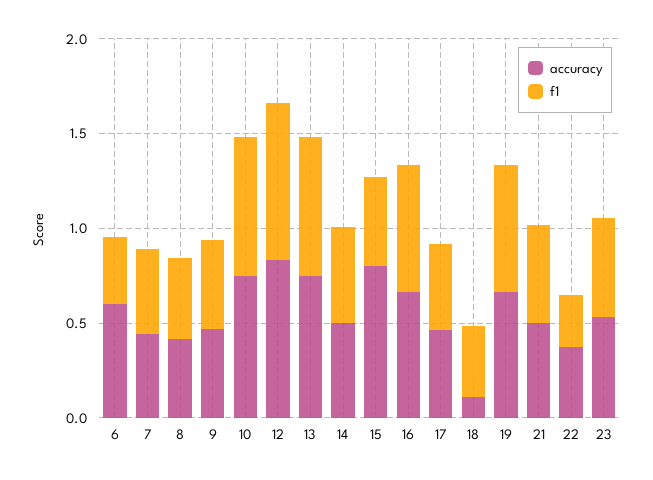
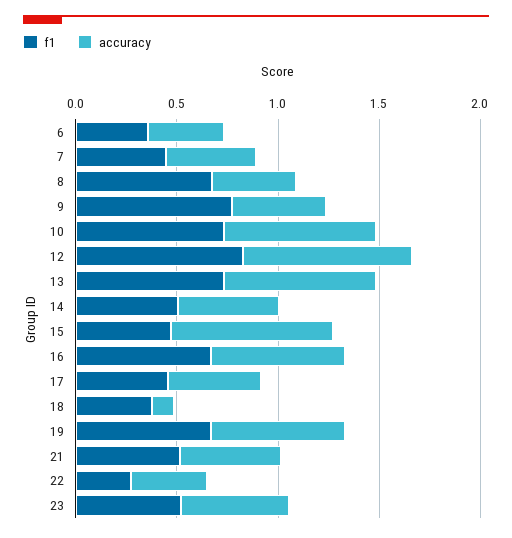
accuracy, 6: 0.6 -> 0.4
f1, 8: 0.4 -> 0.7
f1, 9: 0.5 -> 0.8

